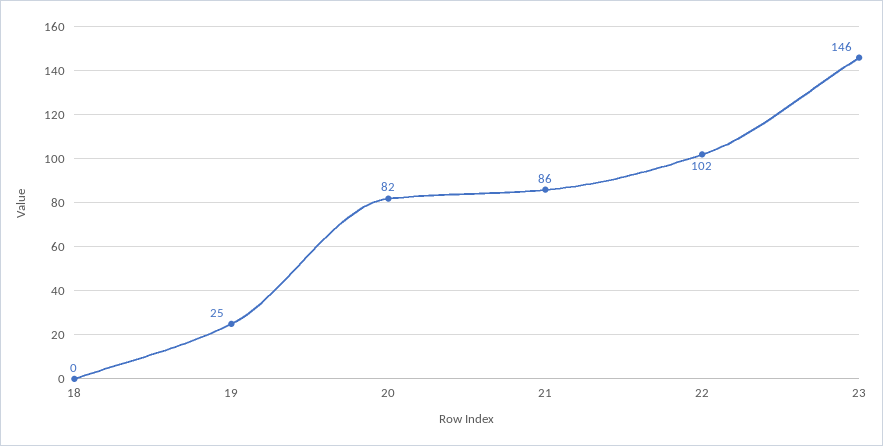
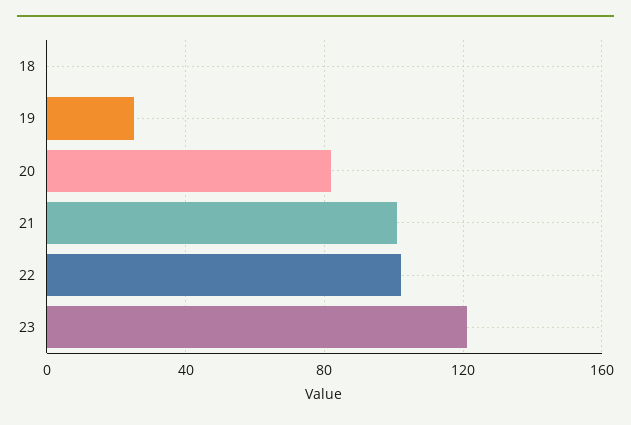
21: 86 -> 100
23: 146 -> 120

